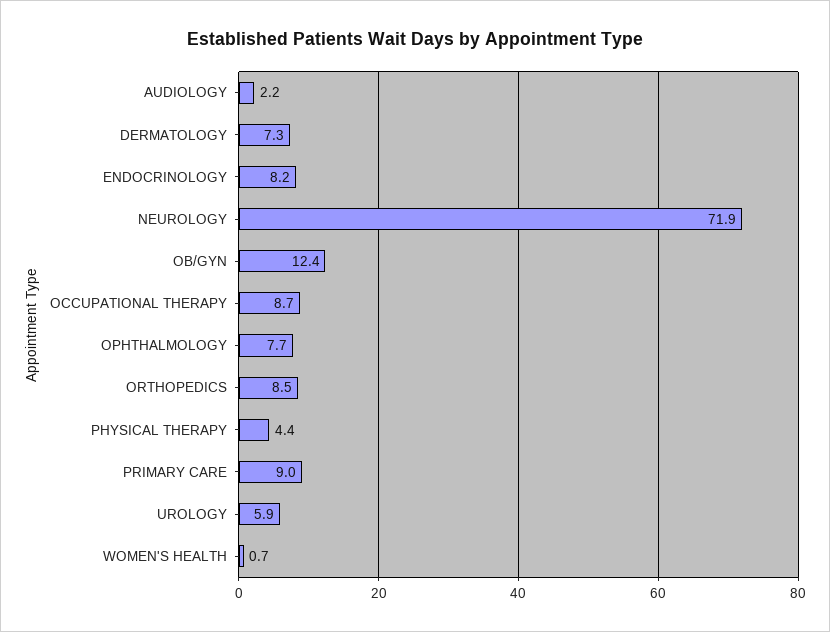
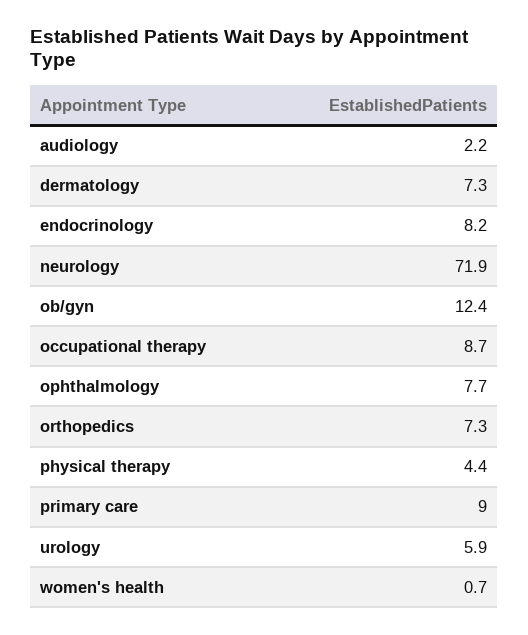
ORTHOPEDICS: 8.5 -> 7.3

